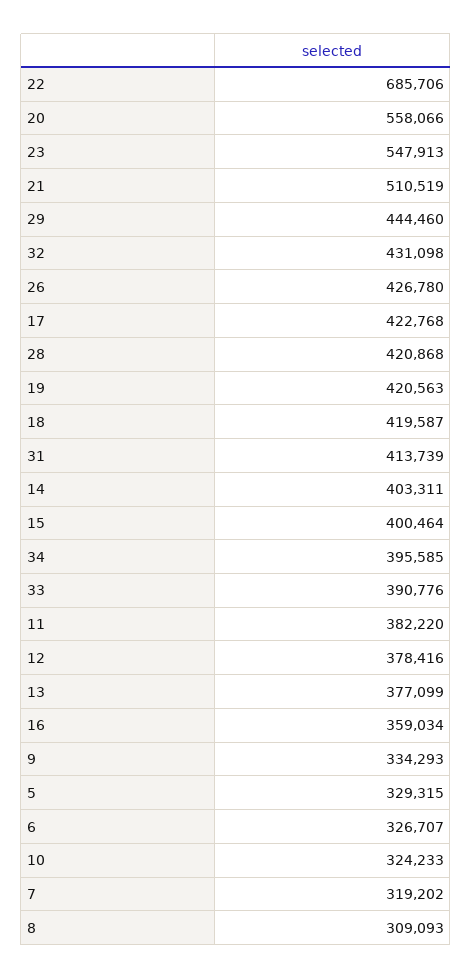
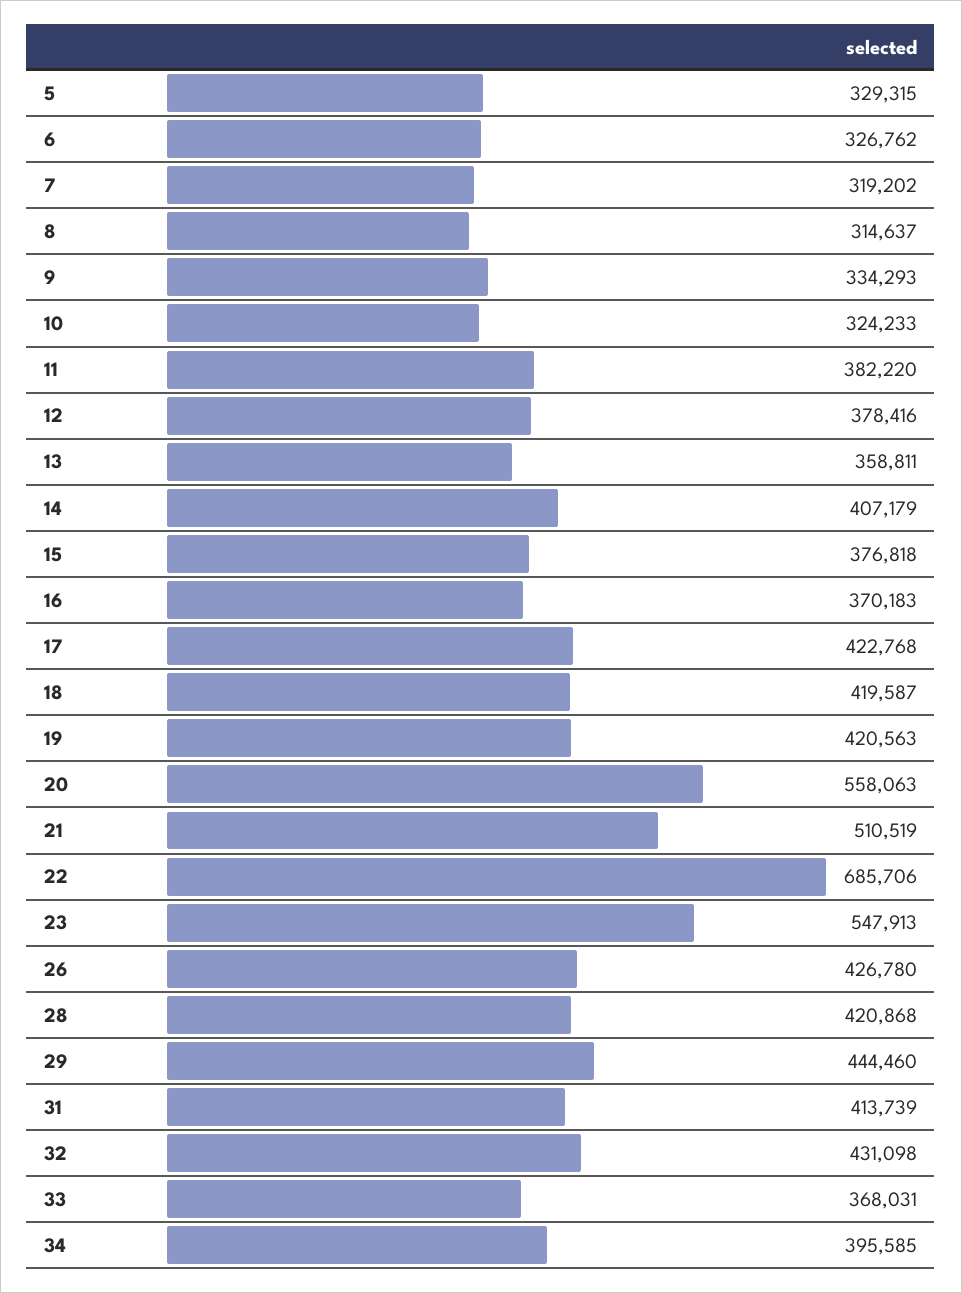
20: 558066 -> 558063
14: 403311 -> 407179
15: 400464 -> 376818
33: 390776 -> 368031
13: 377099 -> 358811
16: 359034 -> 370183
6: 326707 -> 326762
8: 309093 -> 314637

